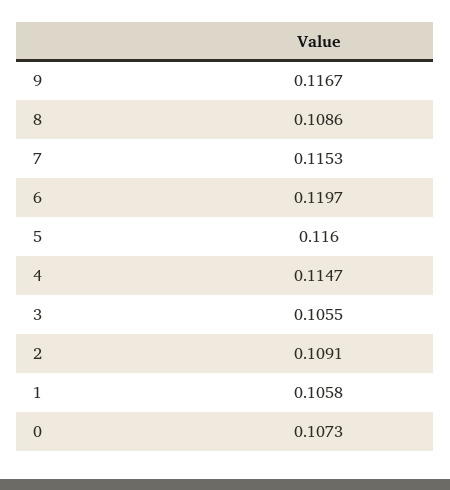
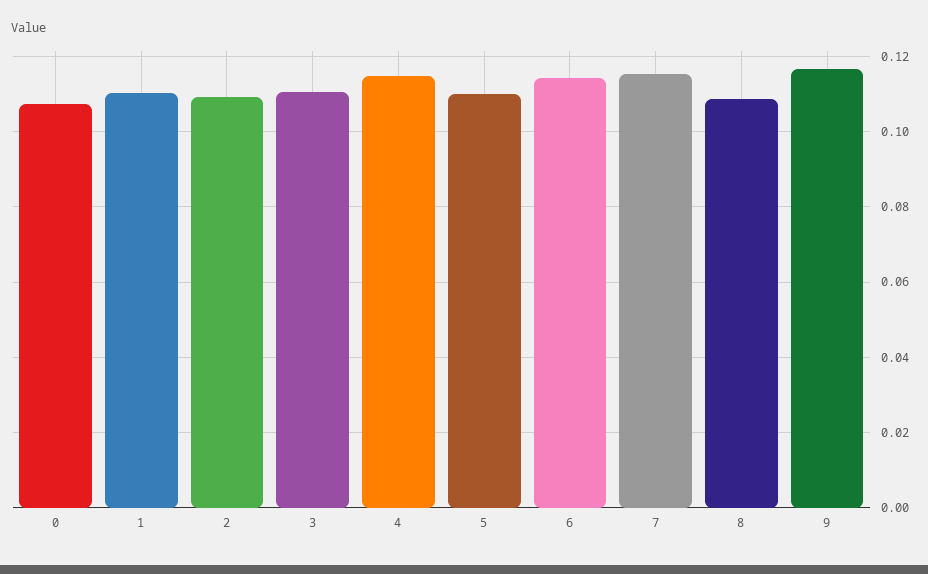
6: 0.1197 -> 0.114
5: 0.116 -> 0.11
3: 0.1055 -> 0.11
1: 0.1058 -> 0.11

